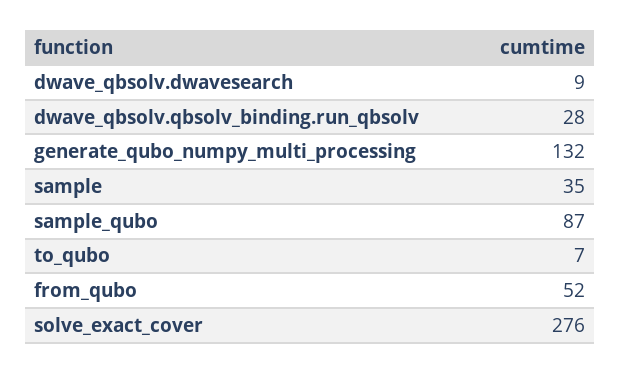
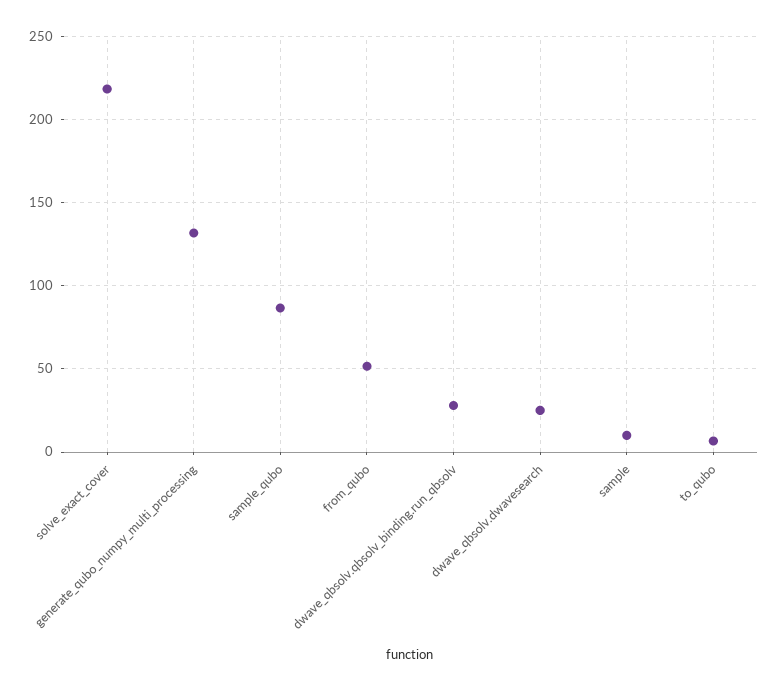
dwave_qbsolv.dwavesearch: 9 -> 25
sample: 35 -> 10
solve_exact_cover: 276 -> 220

